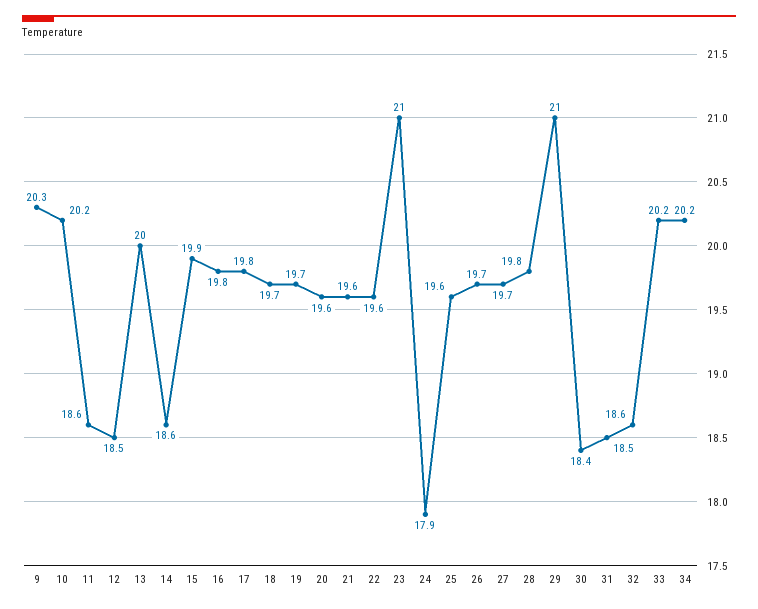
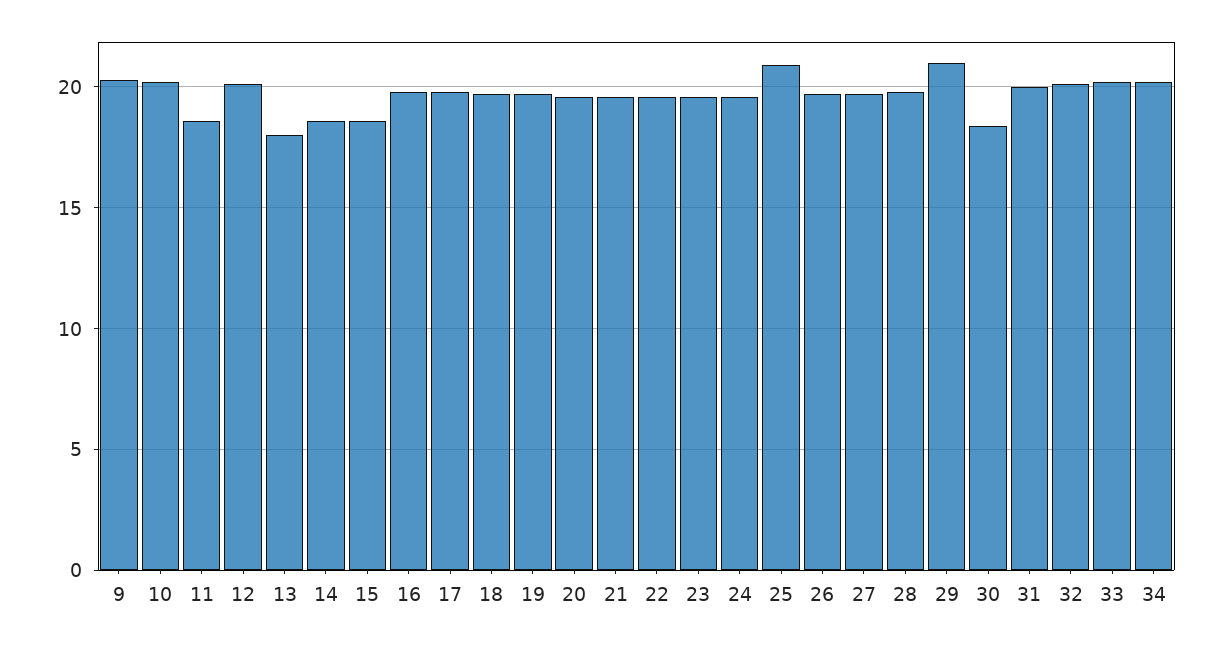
12: 18.5 -> 20
13: 20 -> 18
15: 19.9 -> 18.5
23: 21 -> 19.5
24: 17.9 -> 19.5
25: 19.6 -> 21
31: 18.5 -> 20
32: 18.6 -> 20

